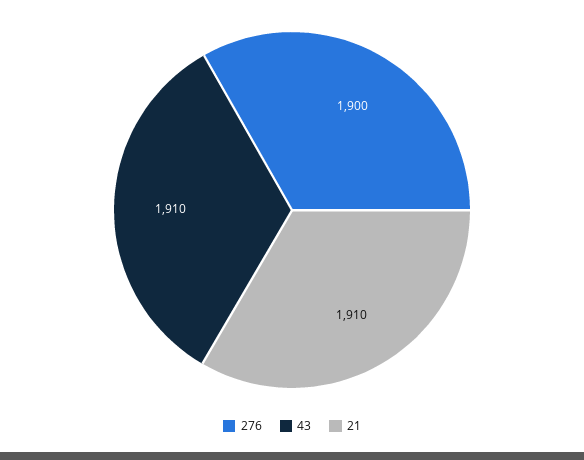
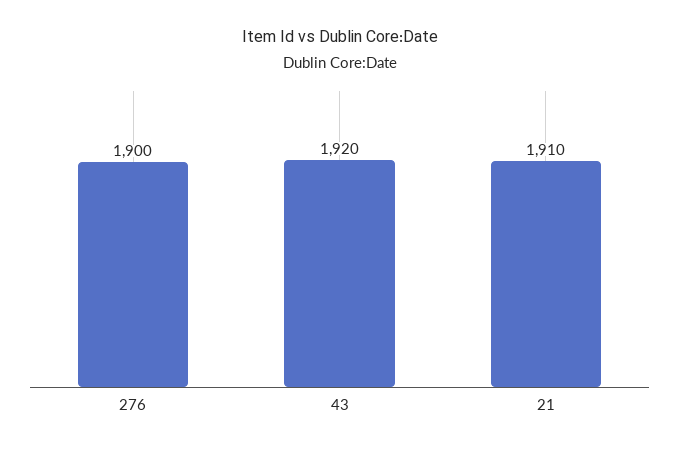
43: 1910 -> 1920

